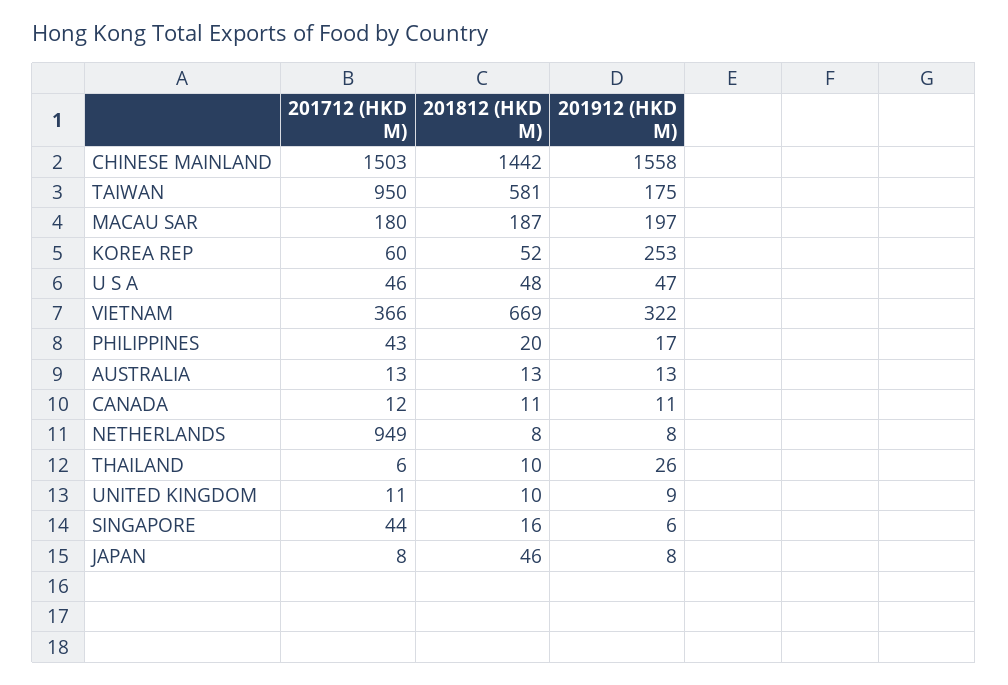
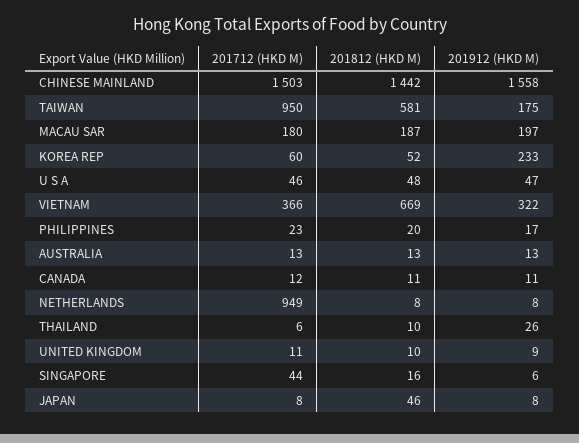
201912 (HKD M), KOREA REP: 253 -> 233
201712 (HKD M), PHILIPPINES: 43 -> 23

